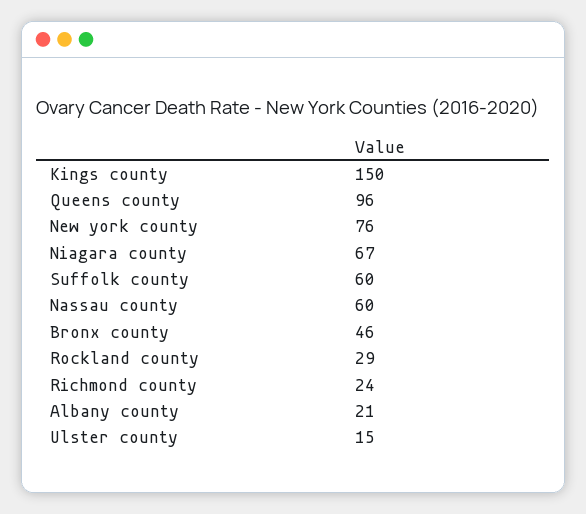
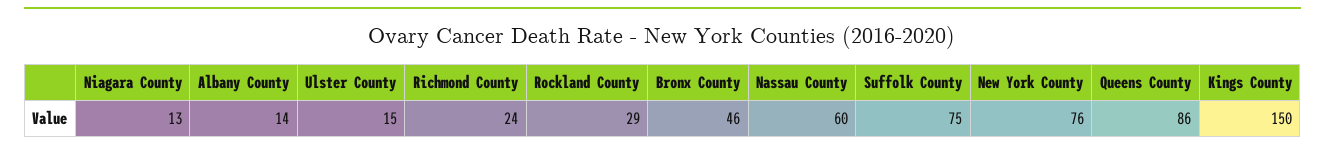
Queens county: 96 -> 86
Niagara county: 67 -> 13
Suffolk county: 60 -> 75
Albany county: 21 -> 14

